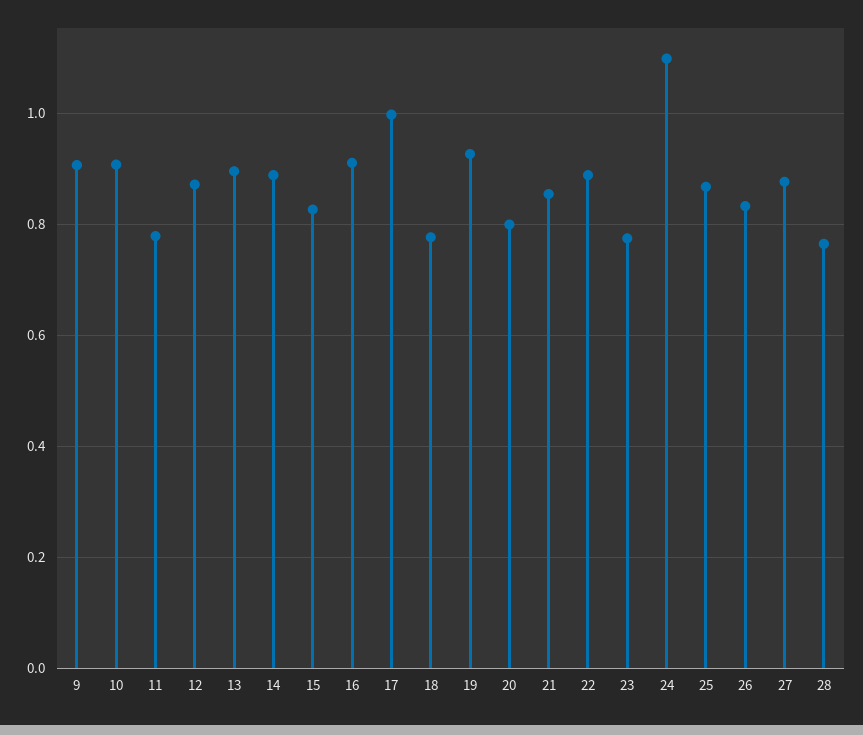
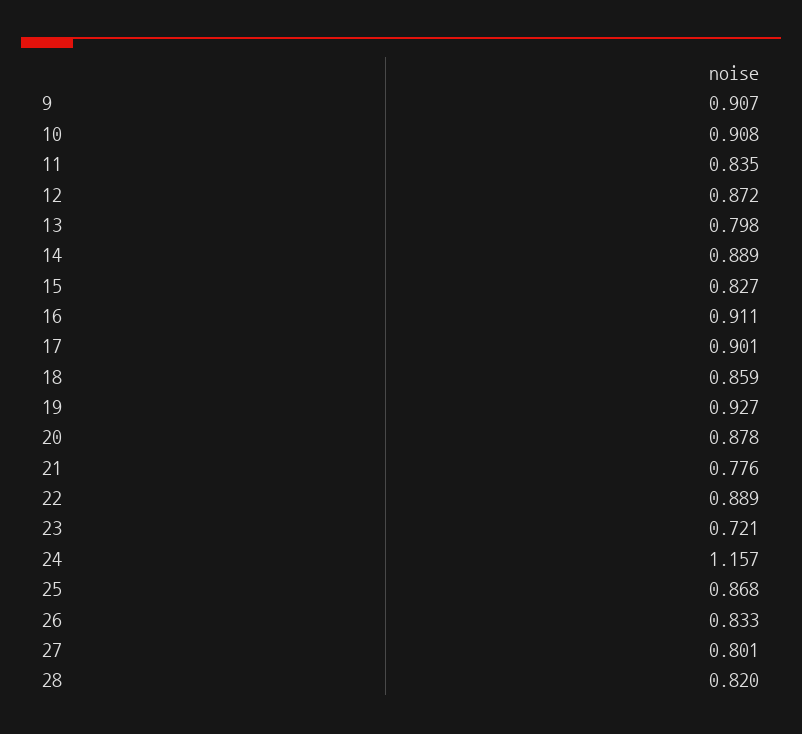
11: 0.78 -> 0.835
13: 0.9 -> 0.798
17: 1 -> 0.901
18: 0.78 -> 0.859
20: 0.8 -> 0.878
21: 0.86 -> 0.776
23: 0.78 -> 0.721
24: 1.1 -> 1.157
27: 0.88 -> 0.801
28: 0.76 -> 0.82

